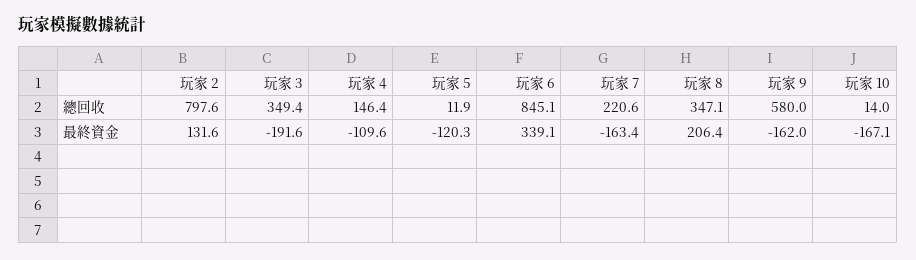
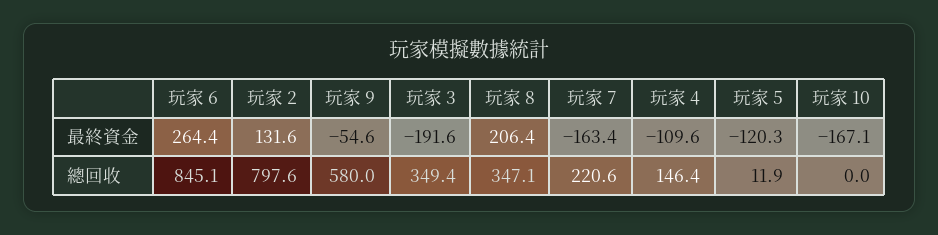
玩家 10, 總回收: 14 -> 0
玩家 6, 最終資金: 339.1 -> 264.4
玩家 9, 最終資金: -162 -> -54.6

